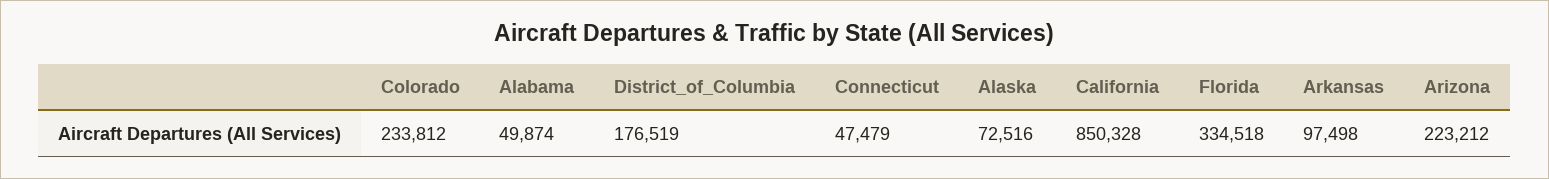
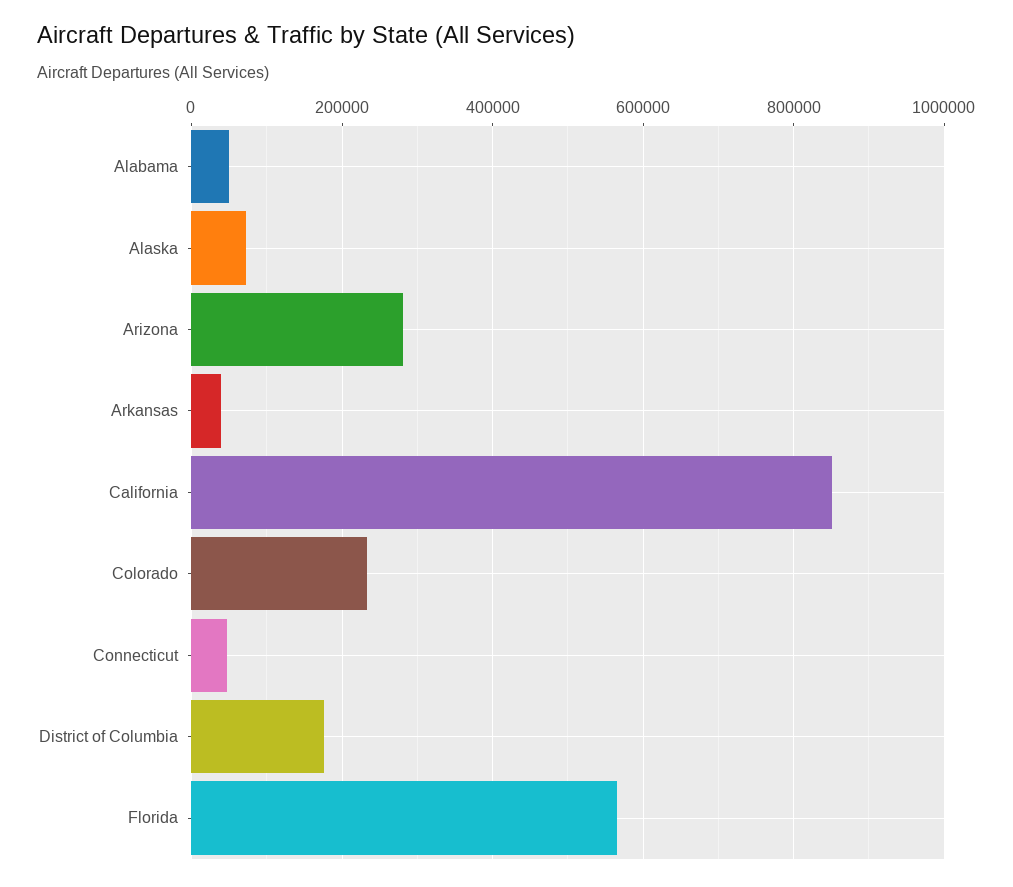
Florida: 334518 -> 560000
Arkansas: 97498 -> 40000
Arizona: 223212 -> 280000

